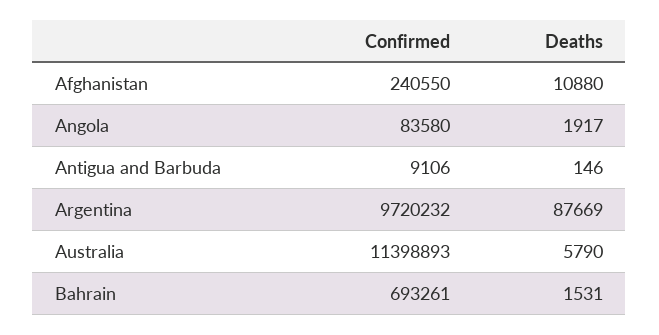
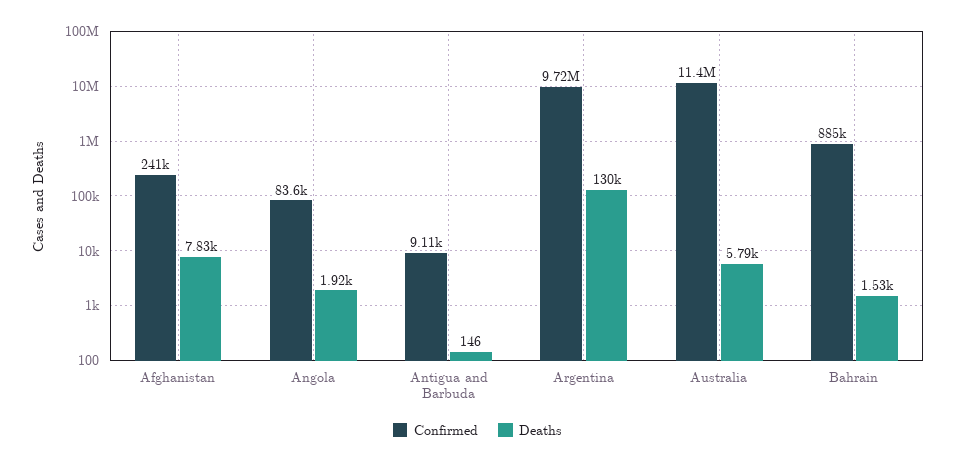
Deaths, Afghanistan: 10880 -> 7830
Deaths, Argentina: 87669 -> 130000
Confirmed, Bahrain: 693261 -> 885000

